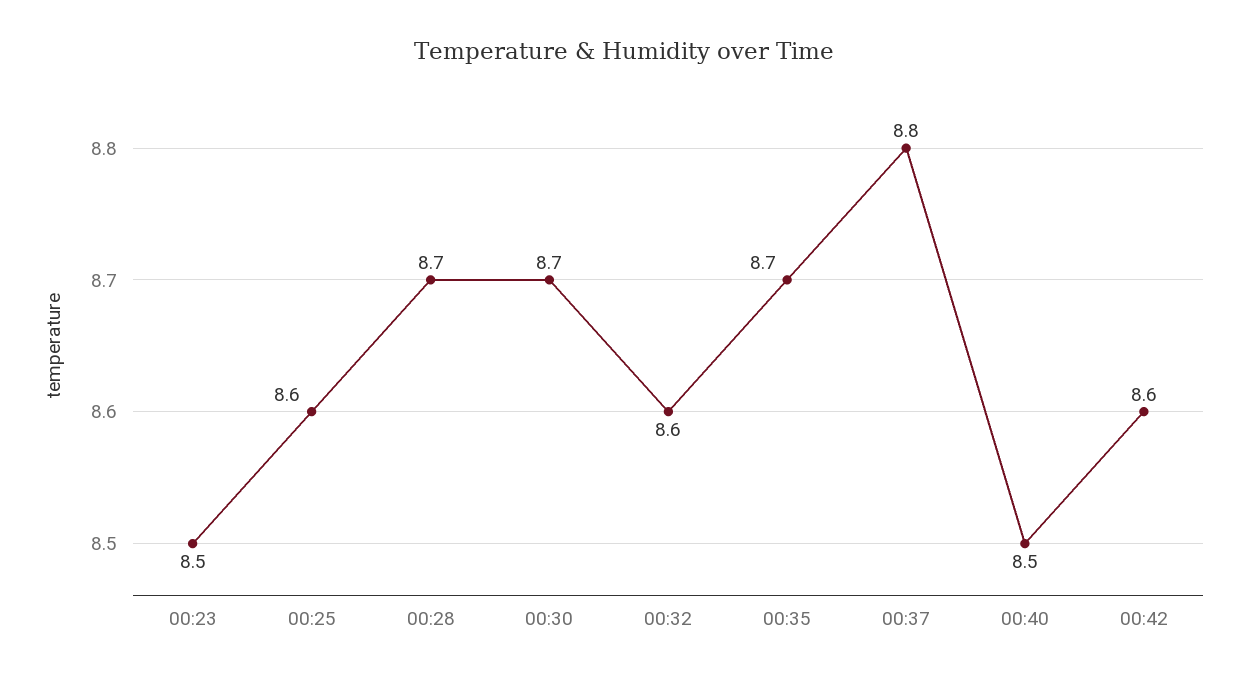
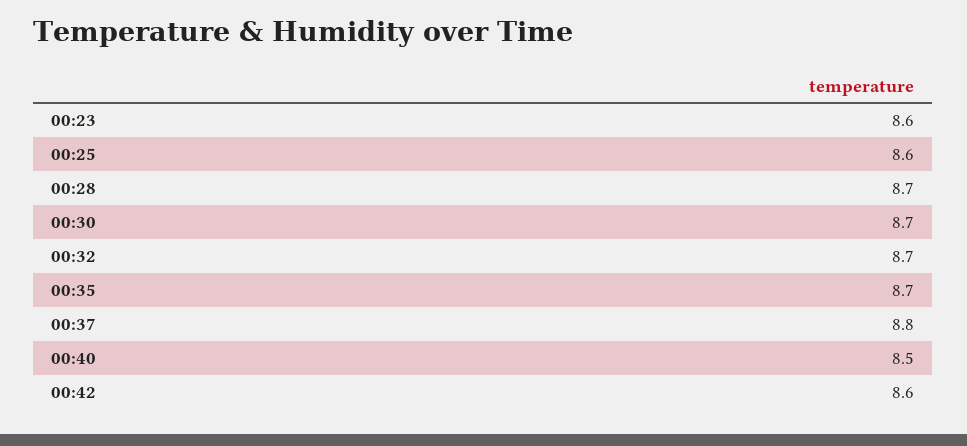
00:23: 8.5 -> 8.6
00:32: 8.6 -> 8.7

